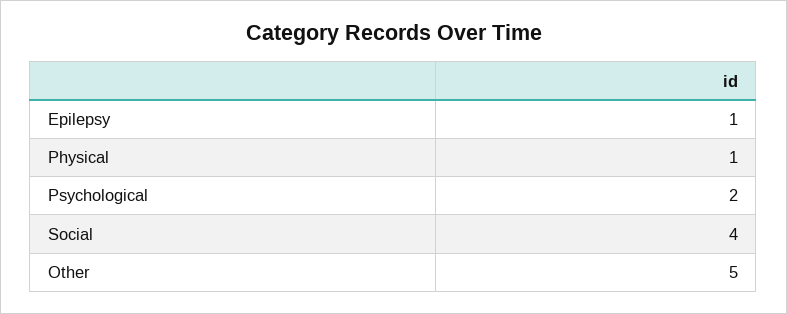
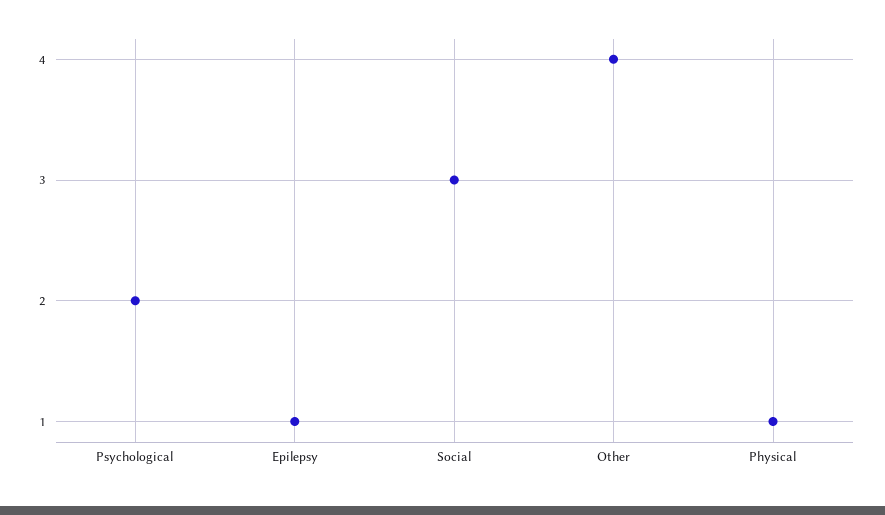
Social: 4 -> 3
Other: 5 -> 4

